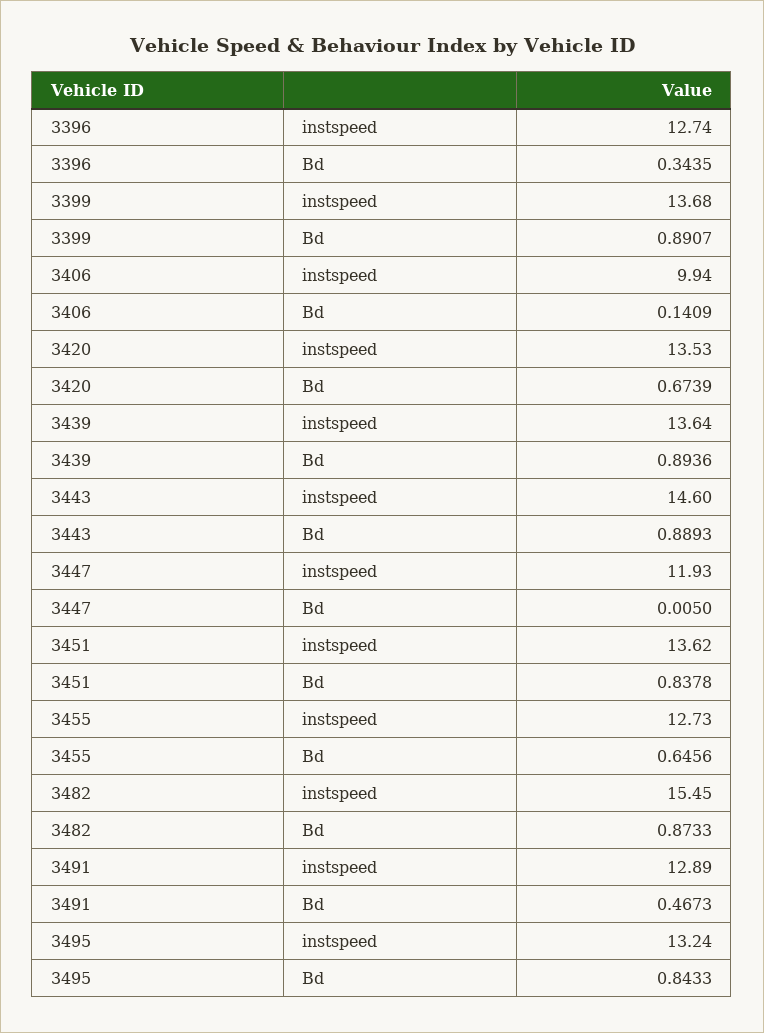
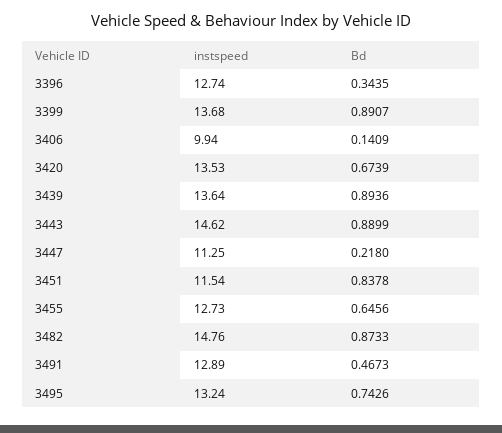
3443, instspeed: 14.6 -> 14.62
3443, Bd: 0.8893 -> 0.8899
3447, instspeed: 11.93 -> 11.25
3447, Bd: 0.005 -> 0.218
3451, instspeed: 13.62 -> 11.54
3482, instspeed: 15.45 -> 14.76
3495, Bd: 0.8433 -> 0.7426

